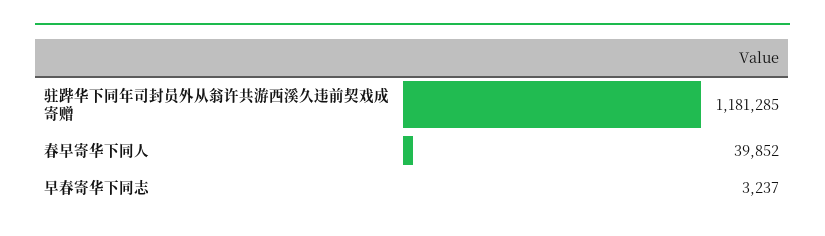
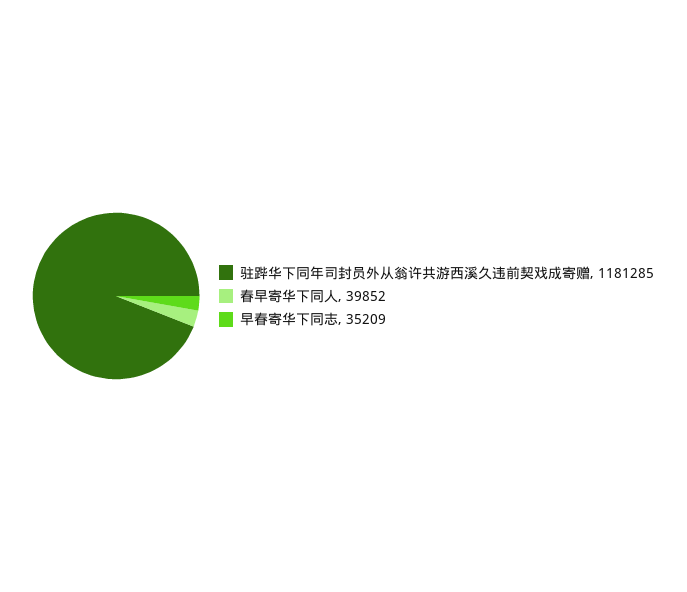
早春寄华下同志: 3237 -> 35209

